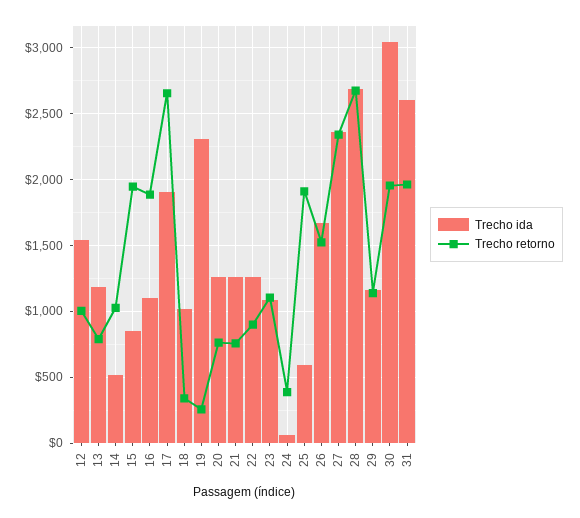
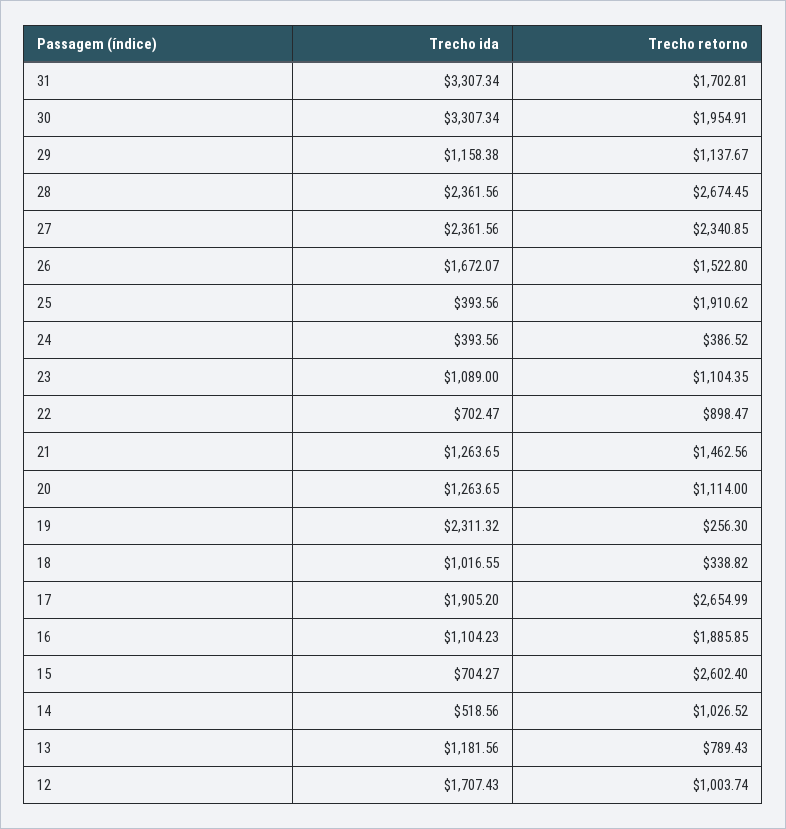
Trecho ida, 12: 1550 -> 1707.43
Trecho ida, 15: 850 -> 704.27
Trecho retorno, 15: 1950 -> 2602.4
Trecho retorno, 20: 750 -> 1114
Trecho retorno, 21: 750 -> 1462.56
Trecho ida, 22: 1250 -> 702.47
Trecho ida, 24: 50 -> 393.56
Trecho ida, 25: 600 -> 393.56
Trecho ida, 28: 2700 -> 2361.56
Trecho ida, 30: 3050 -> 3307.34
Trecho ida, 31: 2600 -> 3307.34
Trecho retorno, 31: 1950 -> 1702.81

